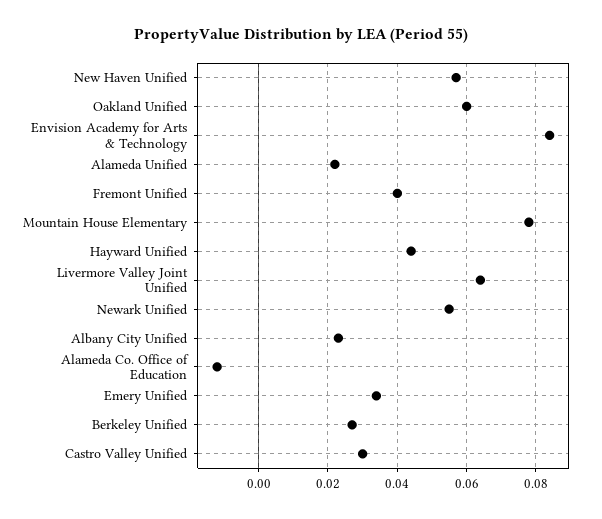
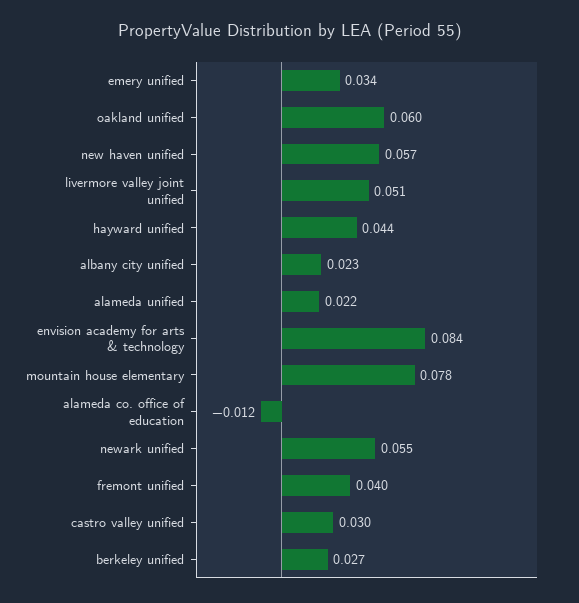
Livermore Valley Joint Unified: 0.065 -> 0.051

